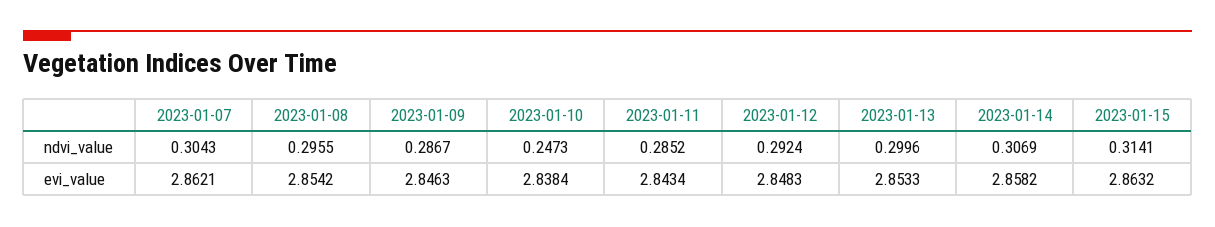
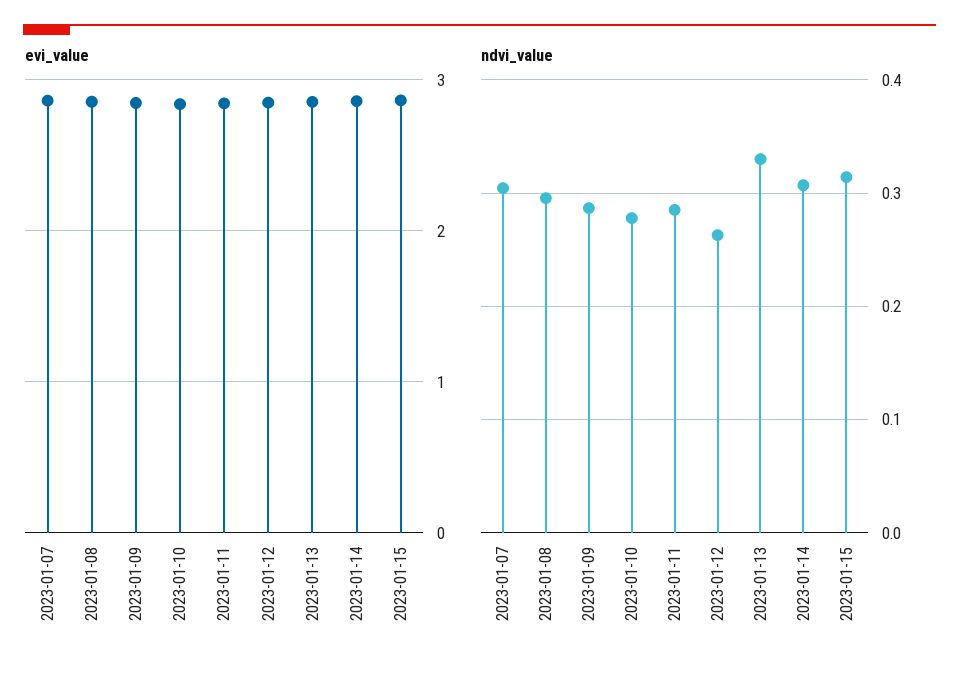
ndvi_value, 2023-01-10: 0.2473 -> 0.28
ndvi_value, 2023-01-12: 0.2924 -> 0.26
ndvi_value, 2023-01-13: 0.2996 -> 0.33

